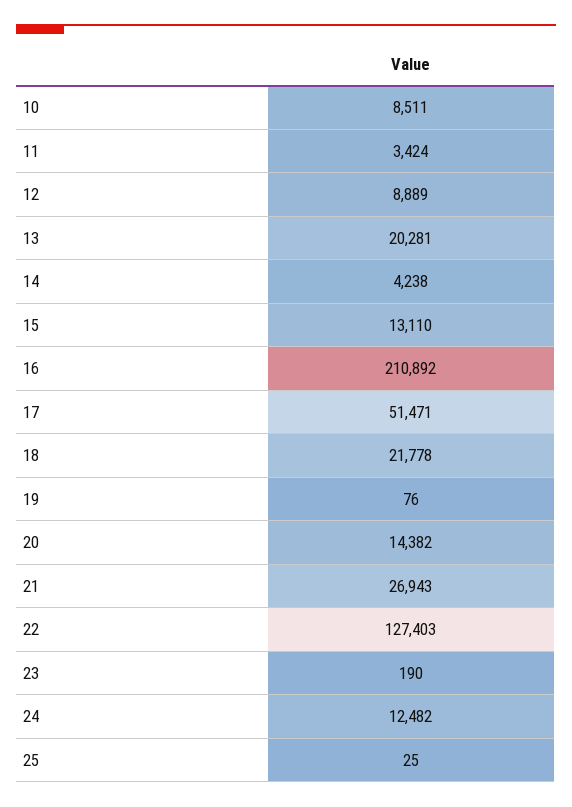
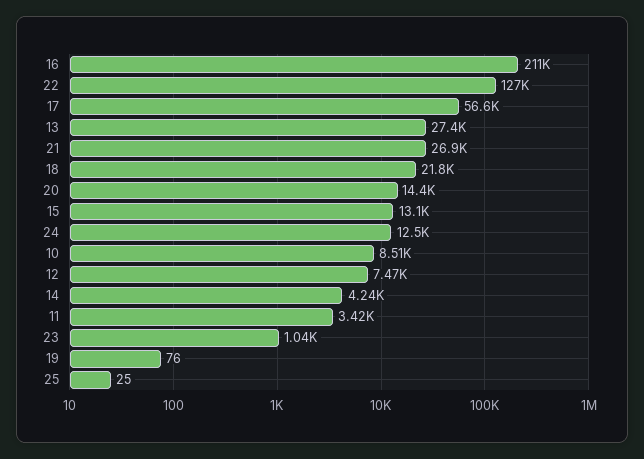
12: 8889 -> 7470
13: 20281 -> 27400
17: 51471 -> 56600
23: 190 -> 1040

